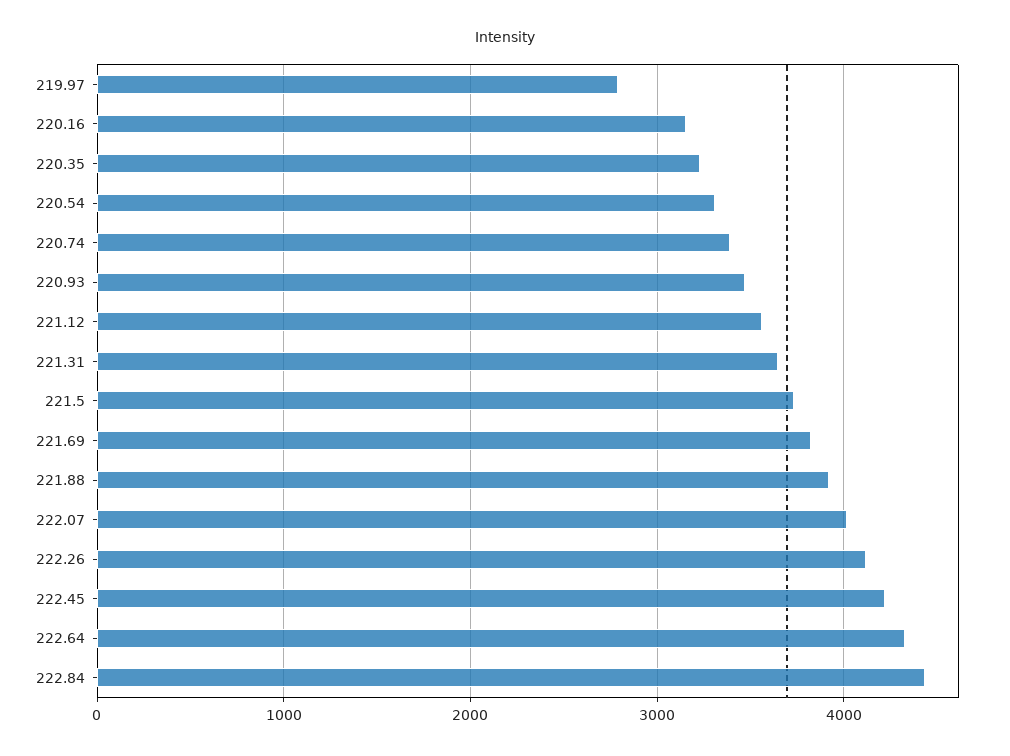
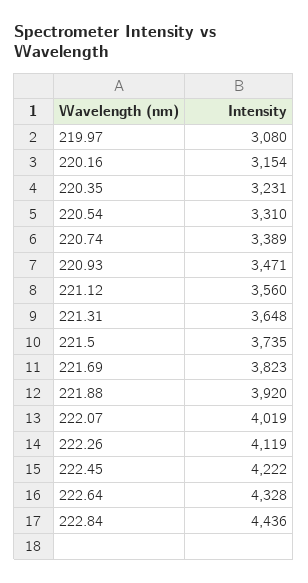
219.97: 2800 -> 3080

